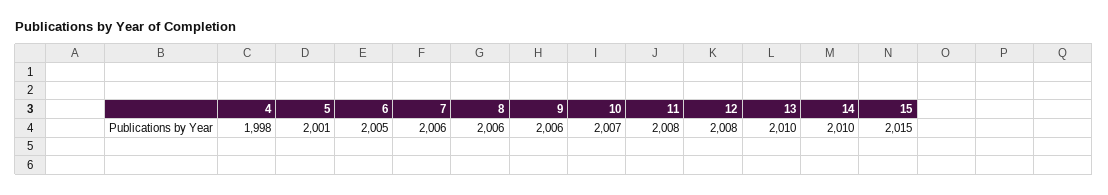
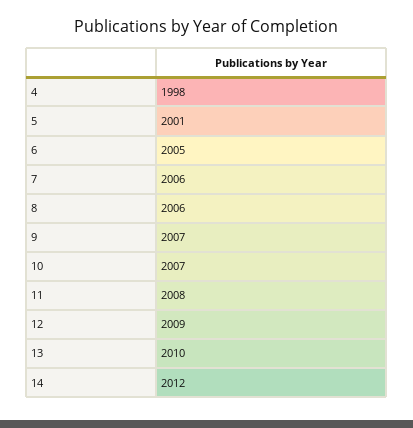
9: 2006 -> 2007
12: 2008 -> 2009
14: 2010 -> 2012
15: 2015 -> none

